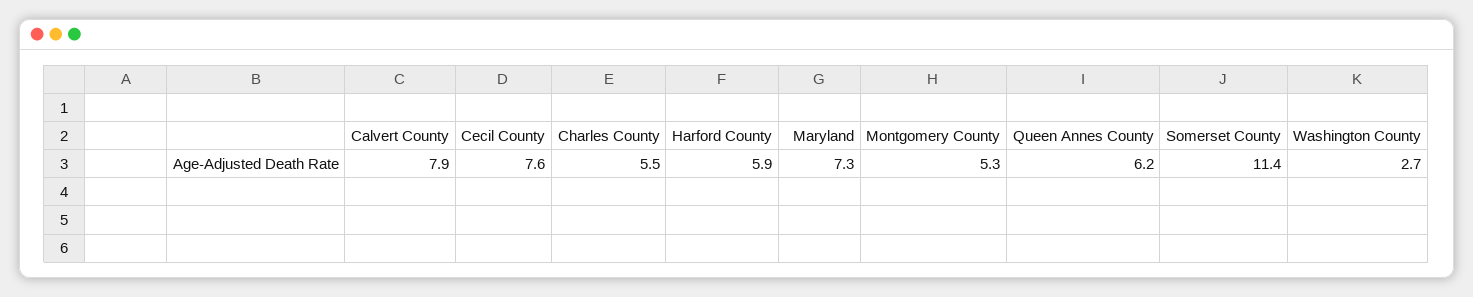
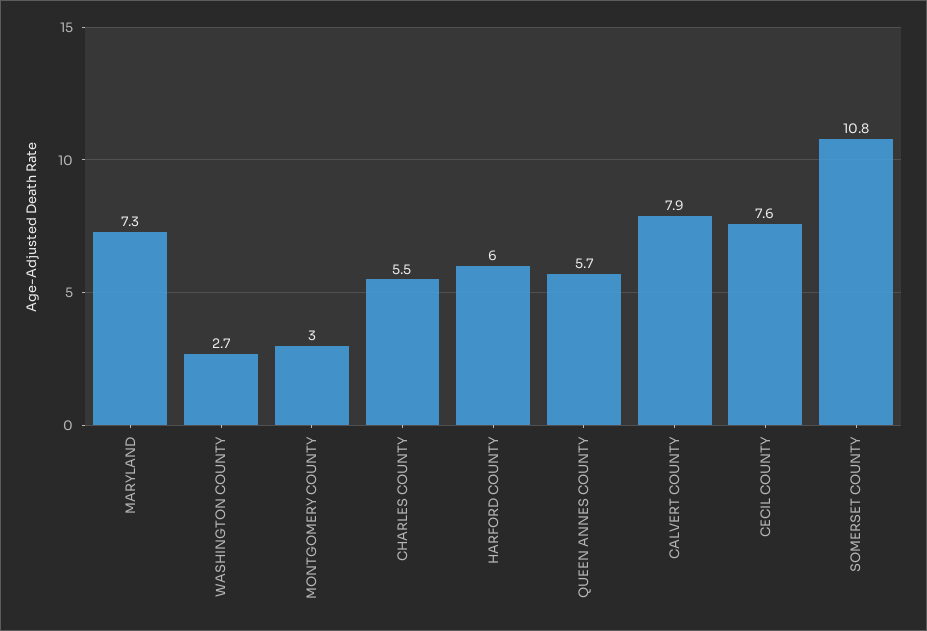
Harford County: 5.9 -> 6
Montgomery County: 5.3 -> 3
Queen Annes County: 6.2 -> 5.7
Somerset County: 11.4 -> 10.8

